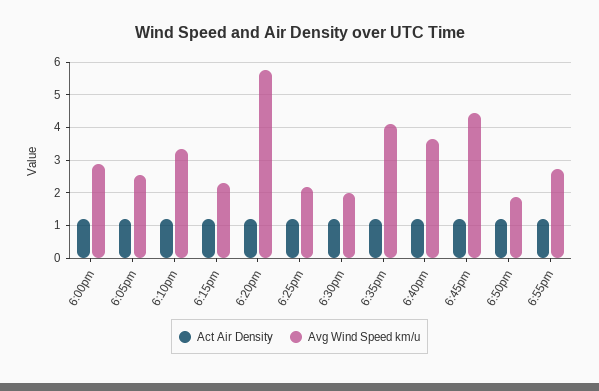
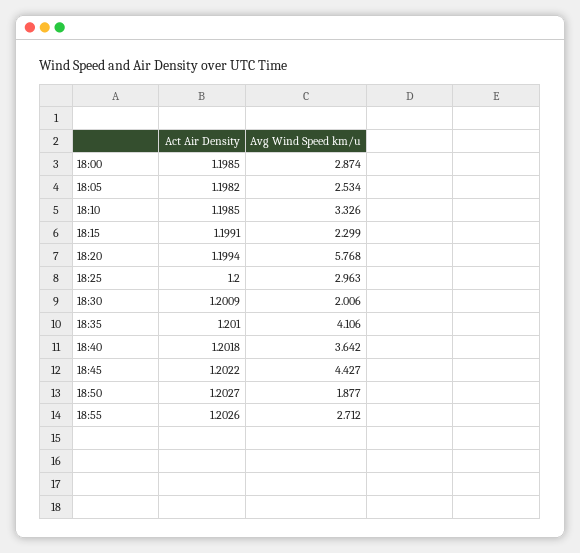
Avg Wind Speed km/u, 6:25pm: 2.2 -> 2.963

